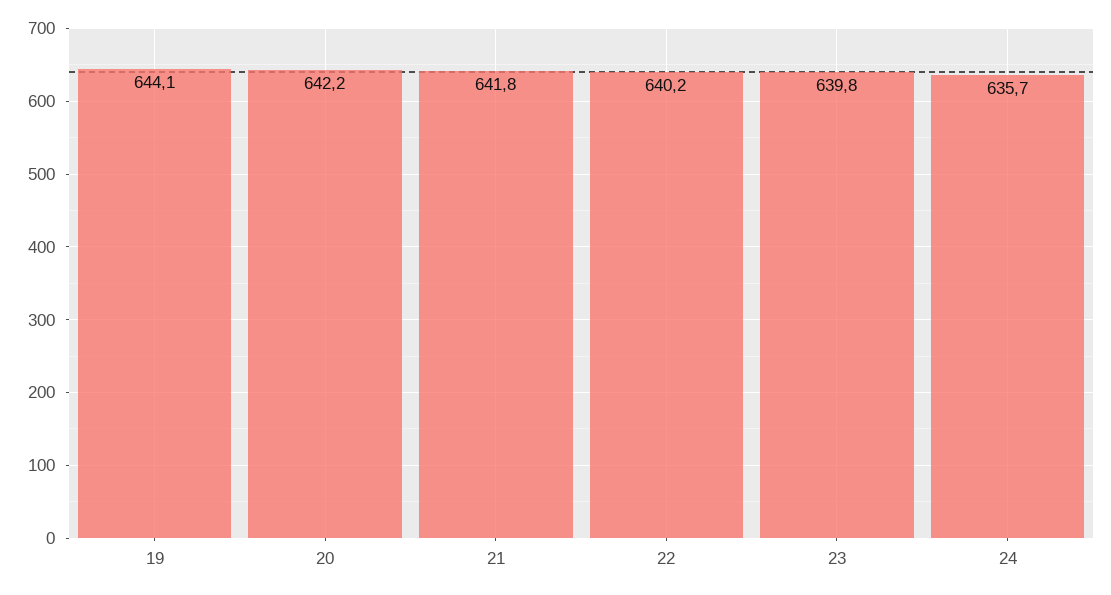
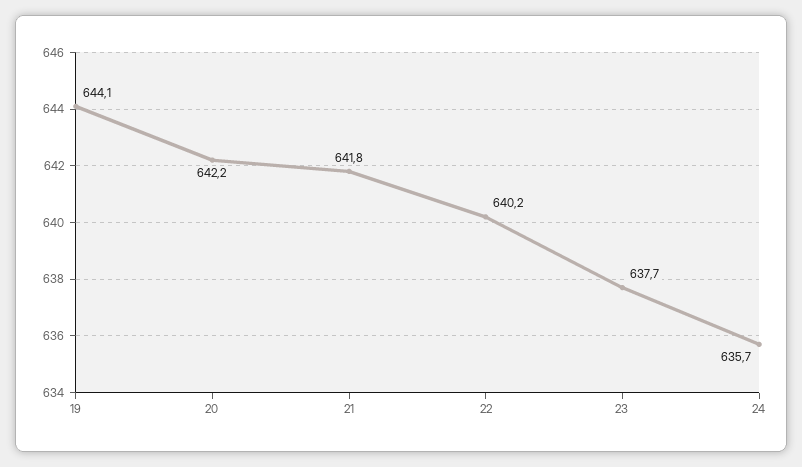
23: 639.8 -> 637.7

